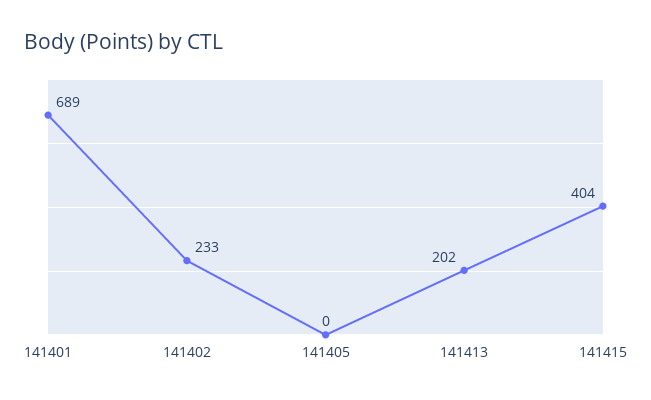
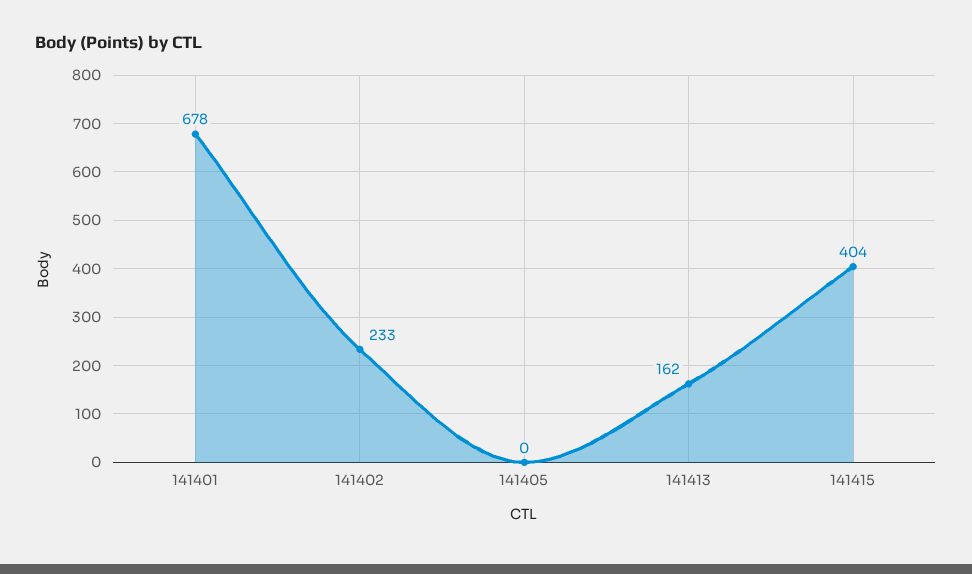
141401: 689 -> 678
141413: 202 -> 162

